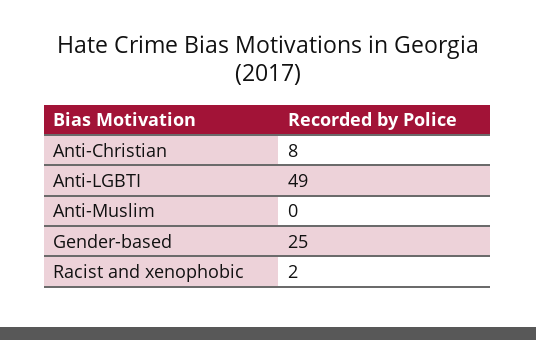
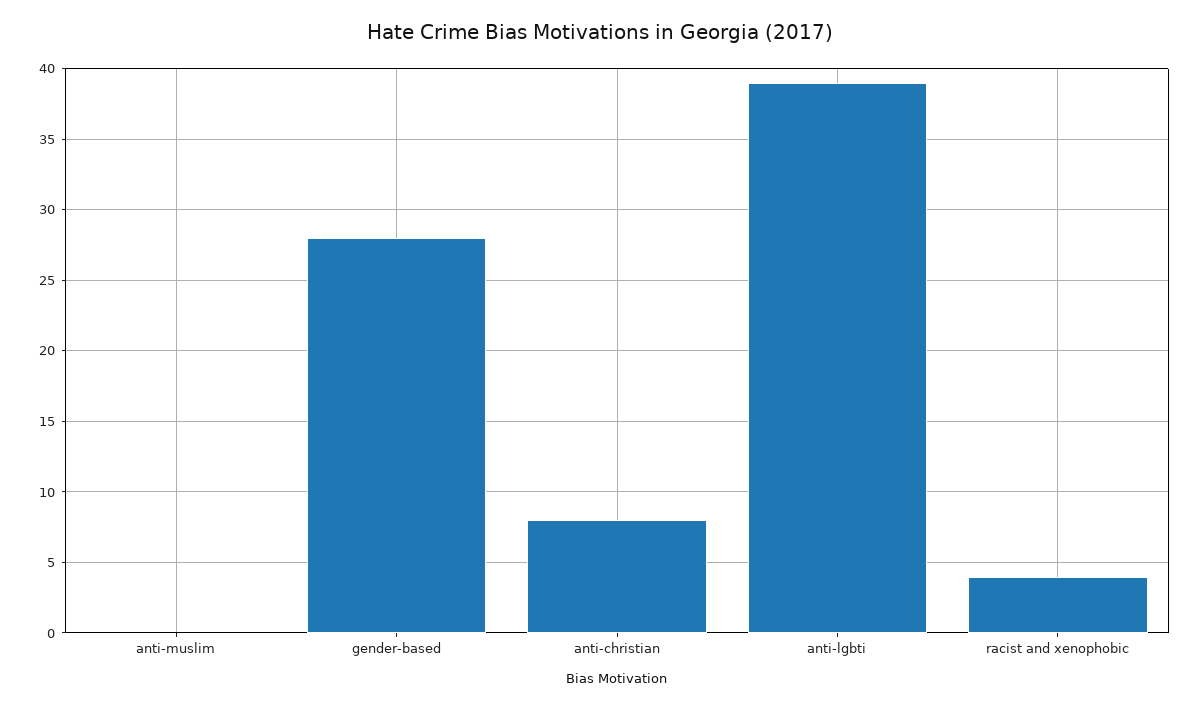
Anti-LGBTI: 49 -> 39
Gender-based: 25 -> 28
Racist and xenophobic: 2 -> 4

